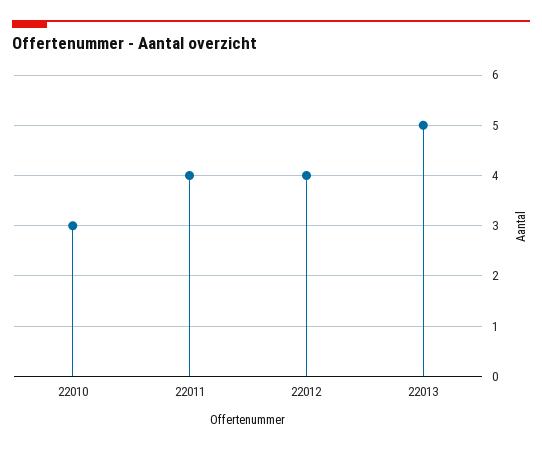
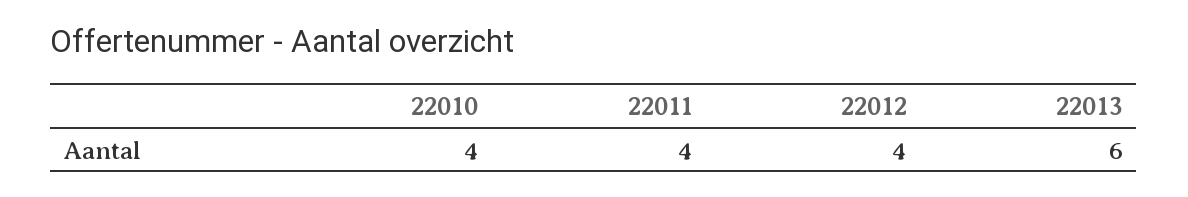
22010: 3 -> 4
22013: 5 -> 6

